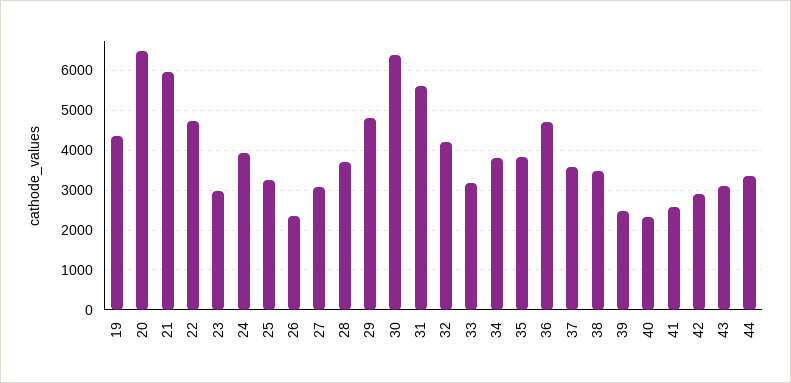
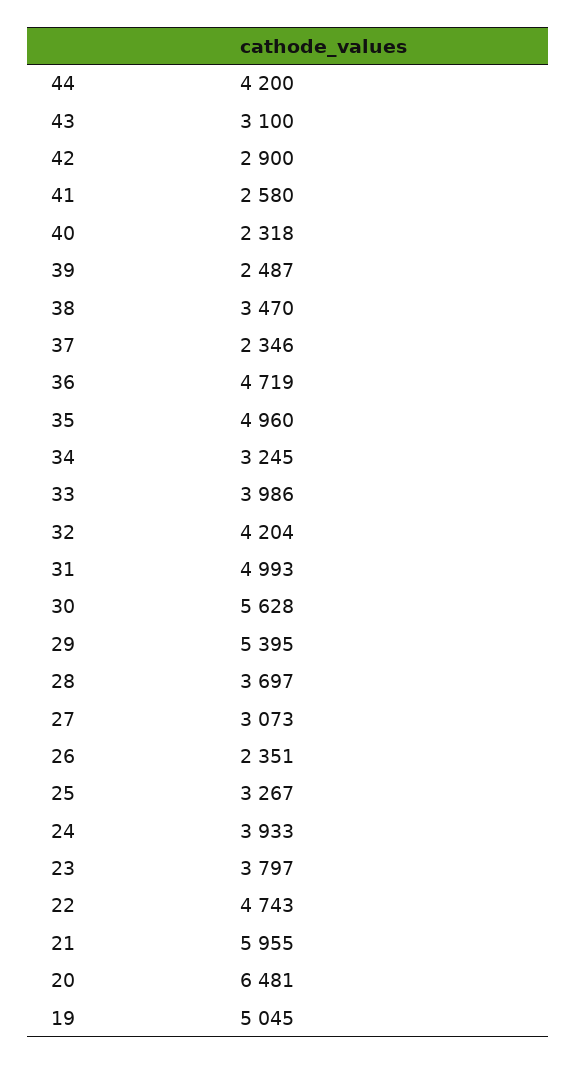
19: 4400 -> 5045
23: 3000 -> 3797
29: 4800 -> 5395
30: 6400 -> 5628
31: 5600 -> 4993
33: 3200 -> 3986
34: 3800 -> 3245
35: 3800 -> 4960
37: 3600 -> 2346
44: 3400 -> 4200

